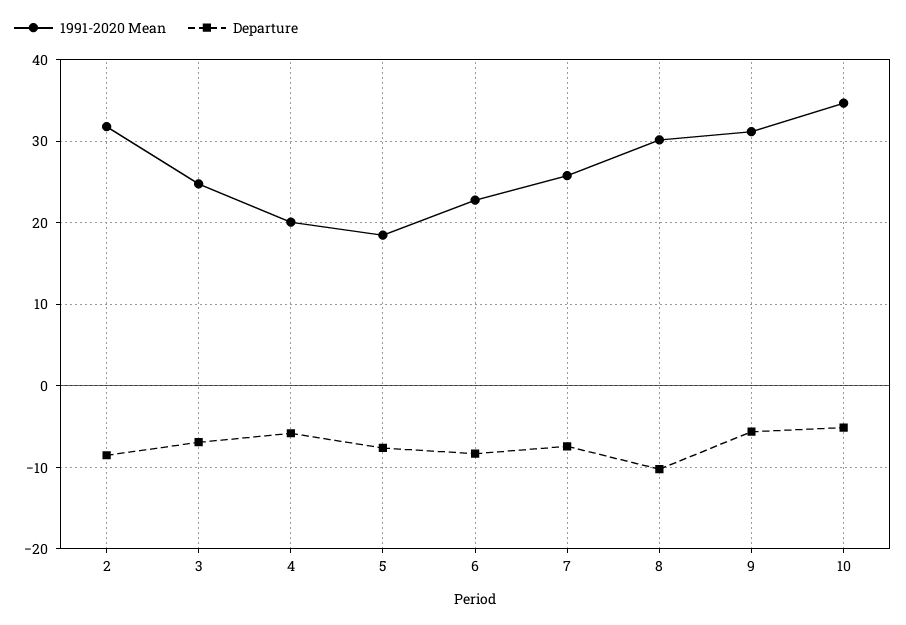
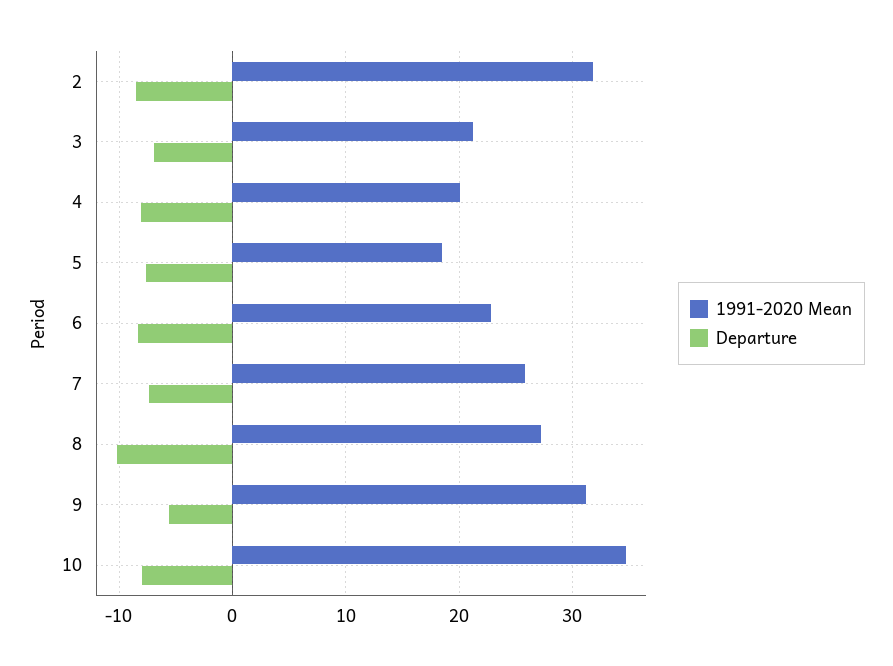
1991-2020 Mean, 3: 25 -> 21
Departure, 4: -6 -> -8
1991-2020 Mean, 8: 30 -> 27
Departure, 10: -5 -> -8

